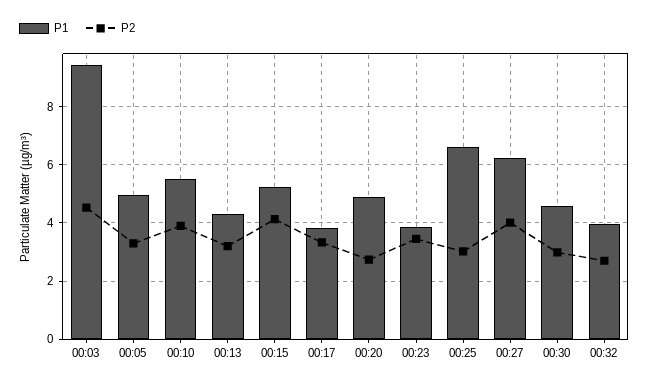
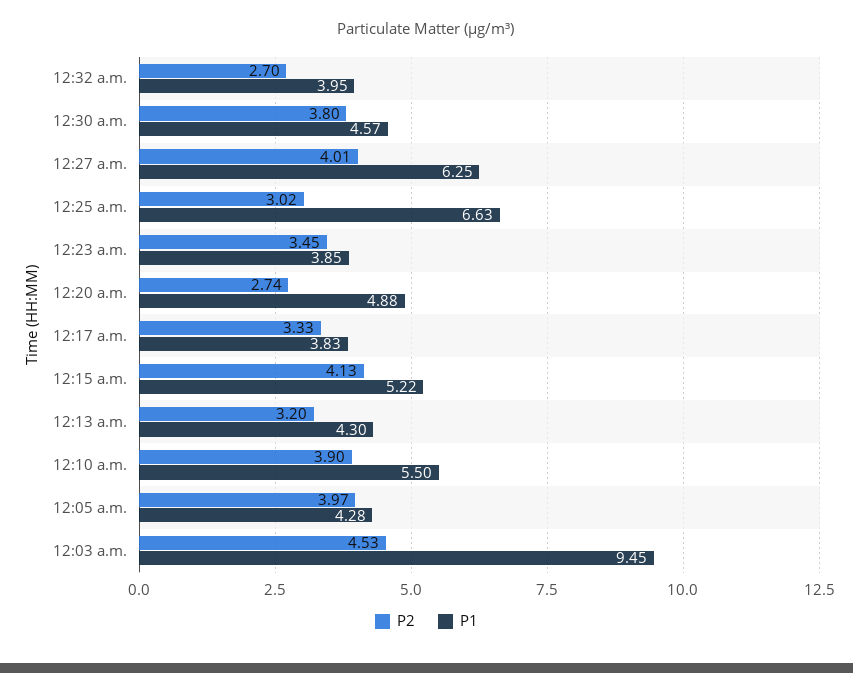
P1, 00:05: 5 -> 4.28
P2, 00:05: 3.25 -> 3.97
P2, 00:30: 3 -> 3.8

